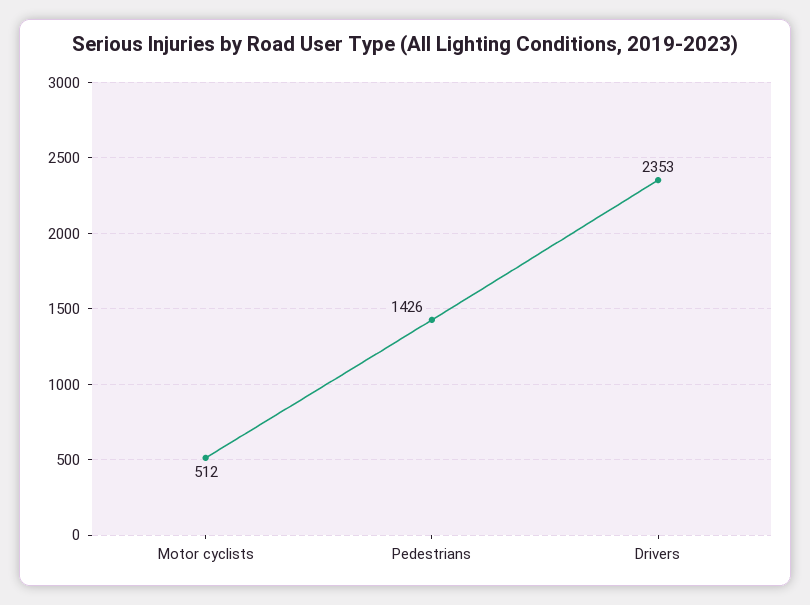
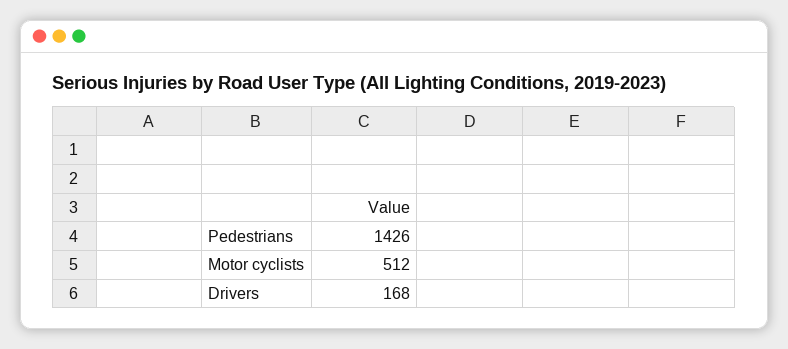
Drivers: 2353 -> 168

